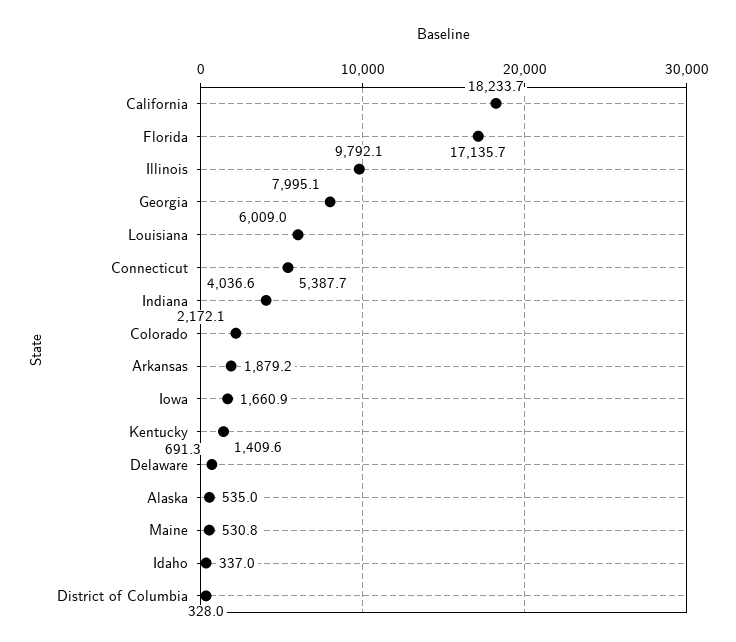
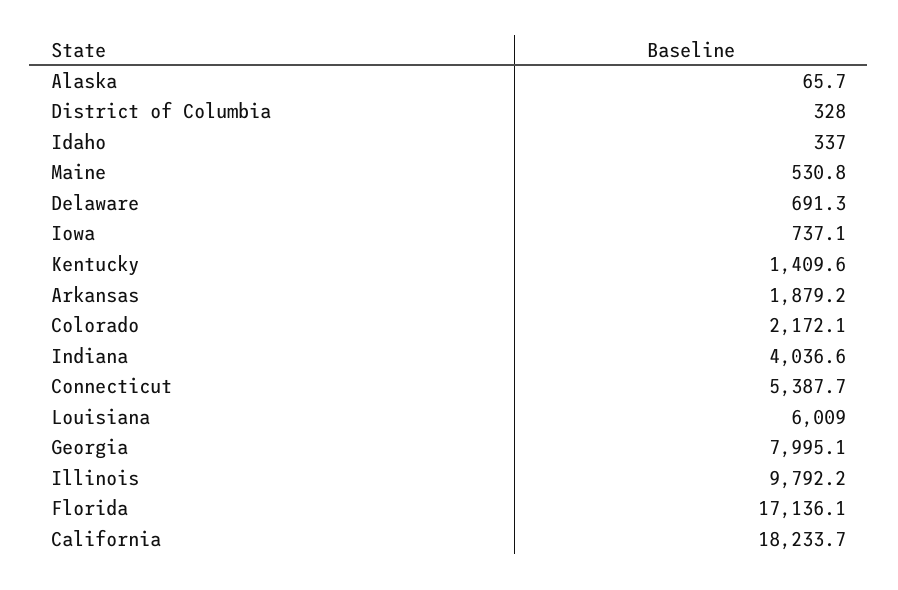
Florida: 17135.7 -> 17136.1
Illinois: 9792.1 -> 9792.2
Iowa: 1660.9 -> 737.1
Alaska: 535 -> 65.7

